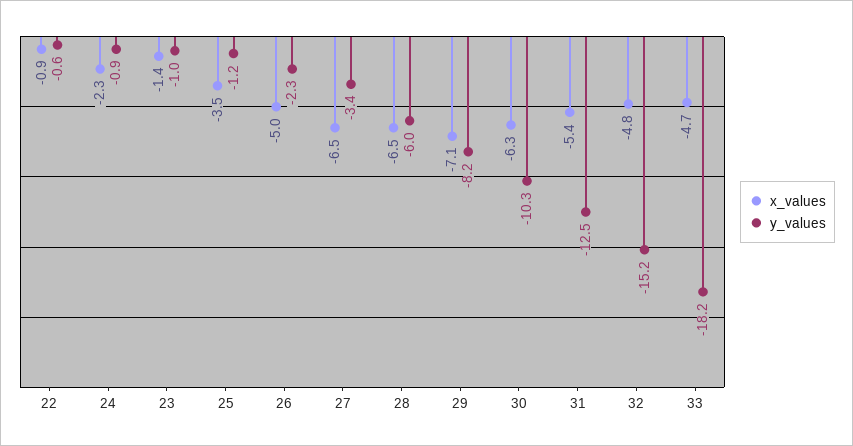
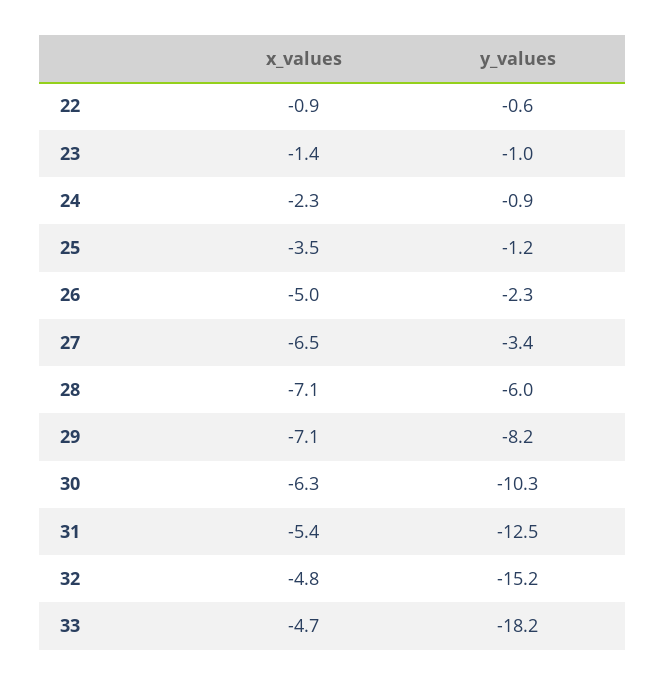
x_values, 28: -6.5 -> -7.1

